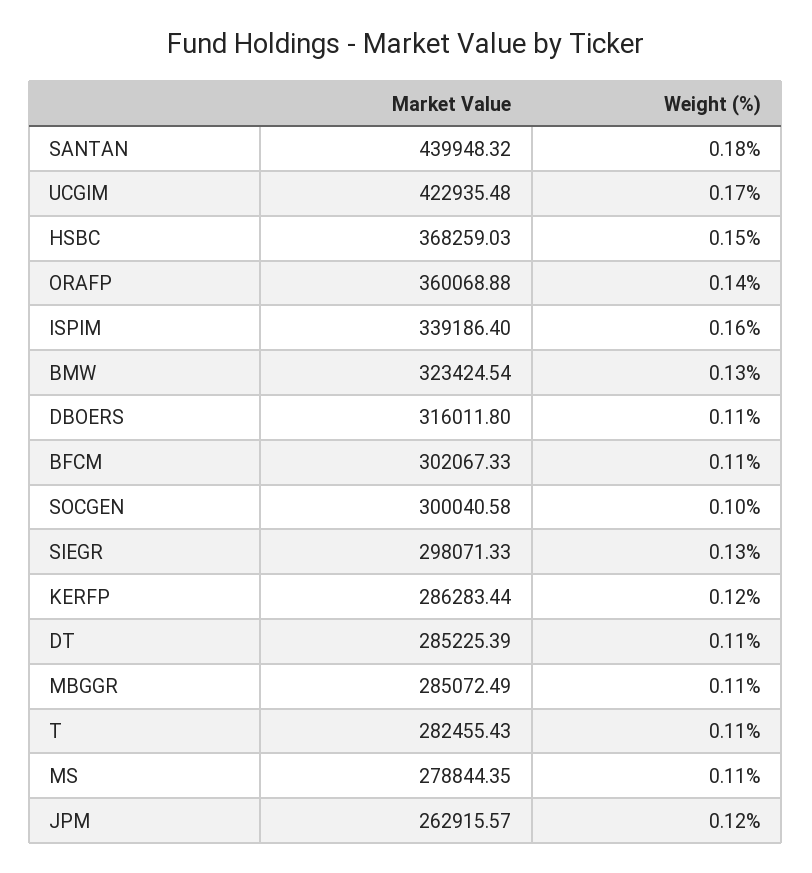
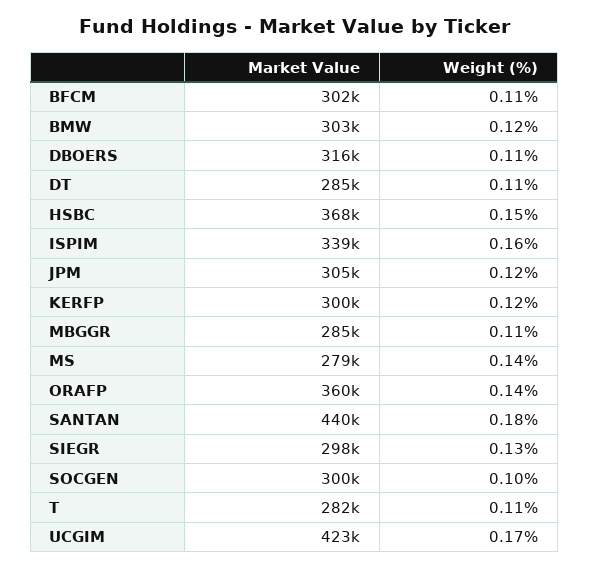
Market Value, BMW: 323424.54 -> 303000
Weight (%), BMW: 0.13 -> 0.12
Market Value, KERFP: 286283.44 -> 300000
Weight (%), MS: 0.11 -> 0.14
Market Value, JPM: 262915.57 -> 305000

